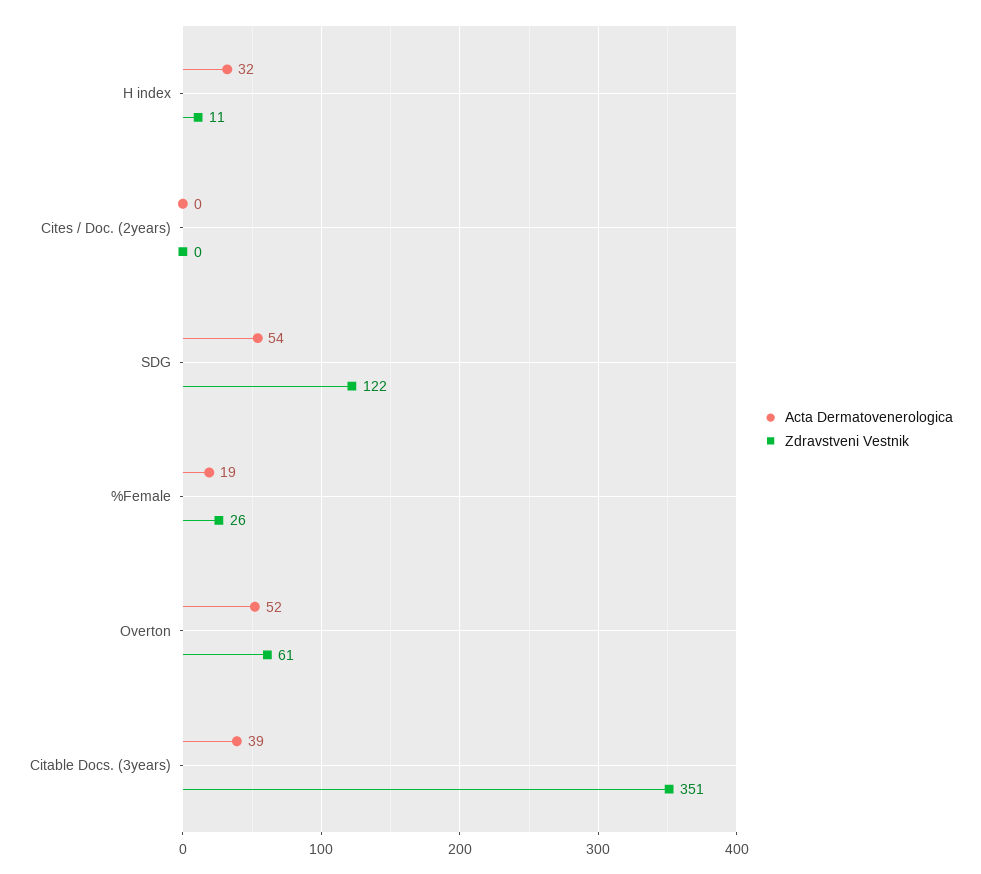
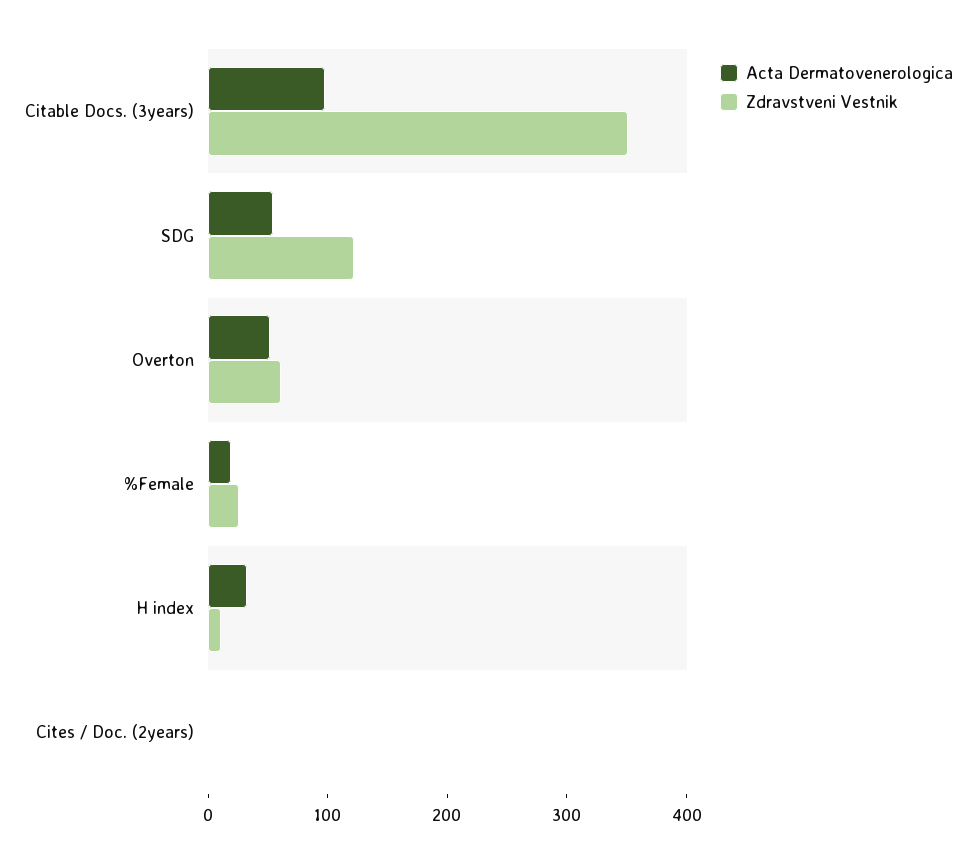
Acta Dermatovenerologica, Citable Docs. (3years): 39 -> 100

